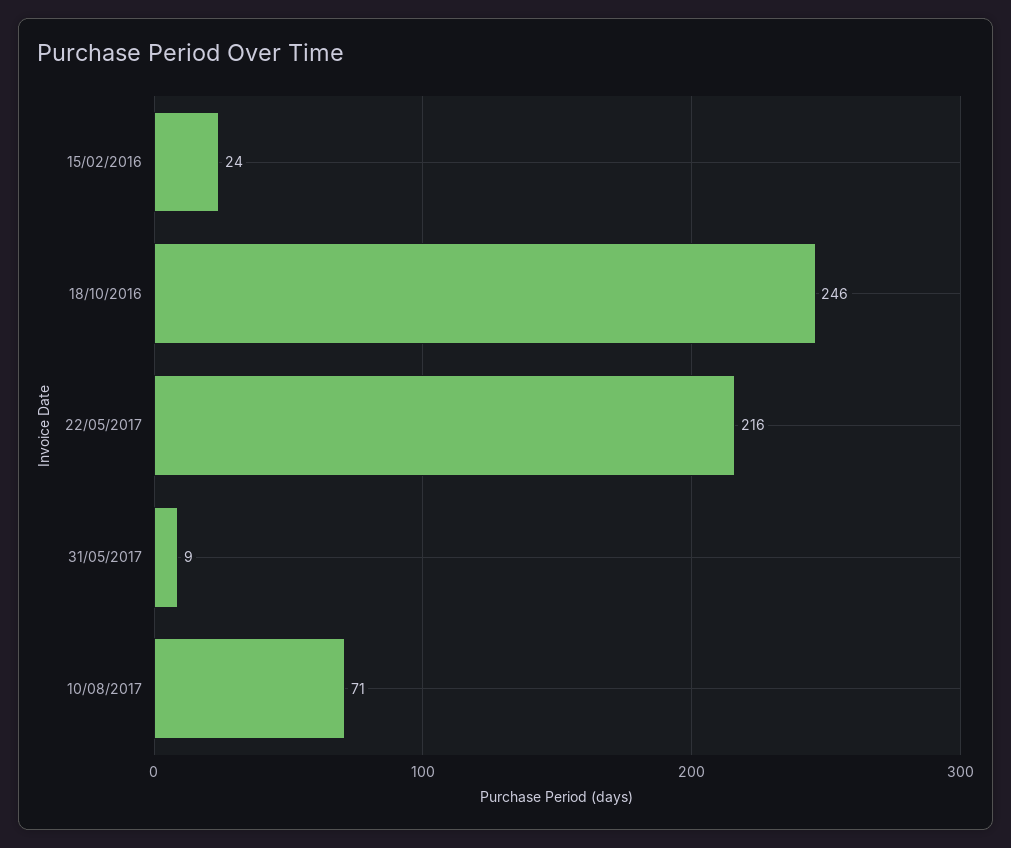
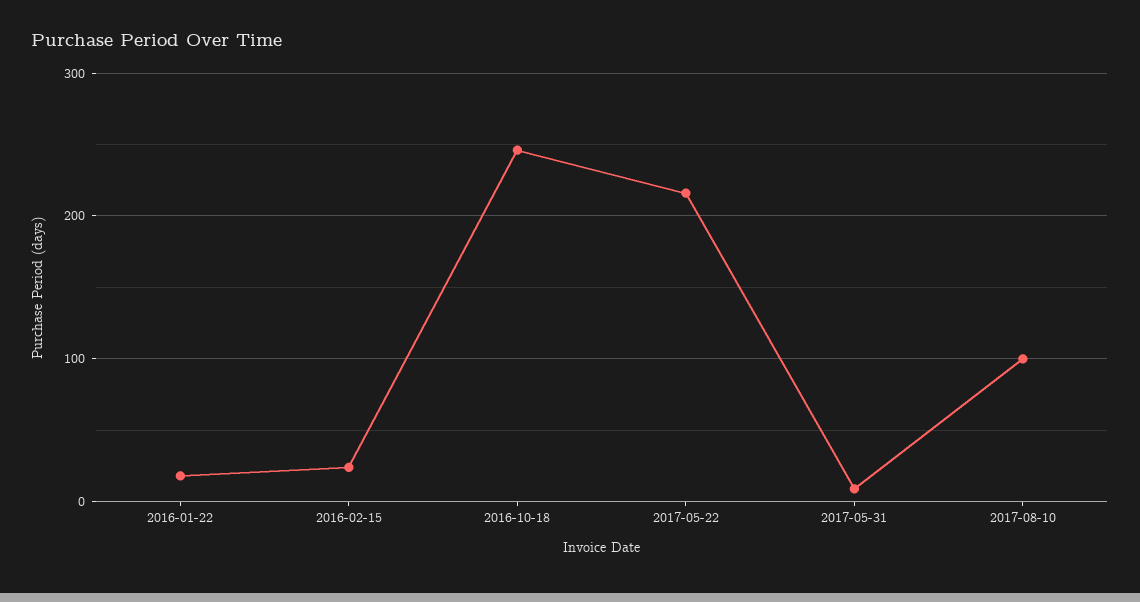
10/08/2017: 71 -> 100
2016-01-22: none -> 20

